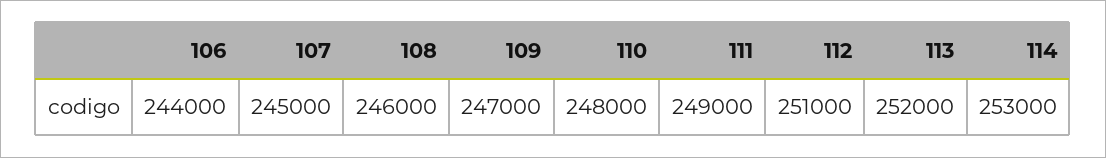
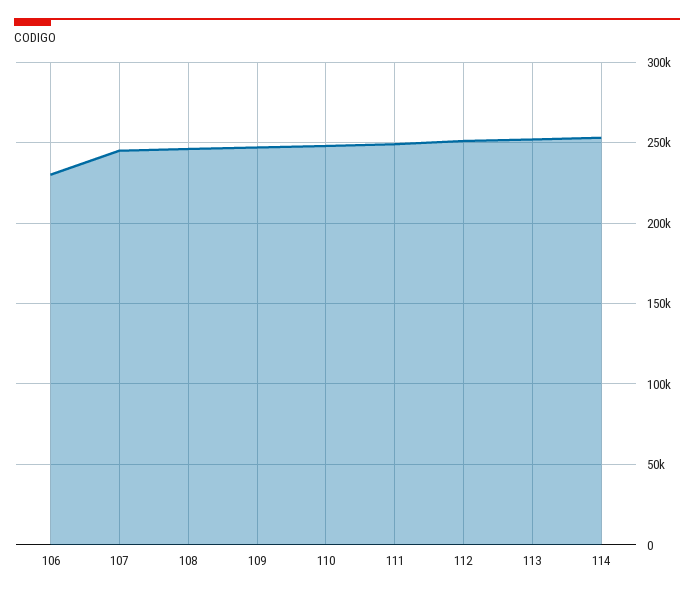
106: 244000 -> 230000

